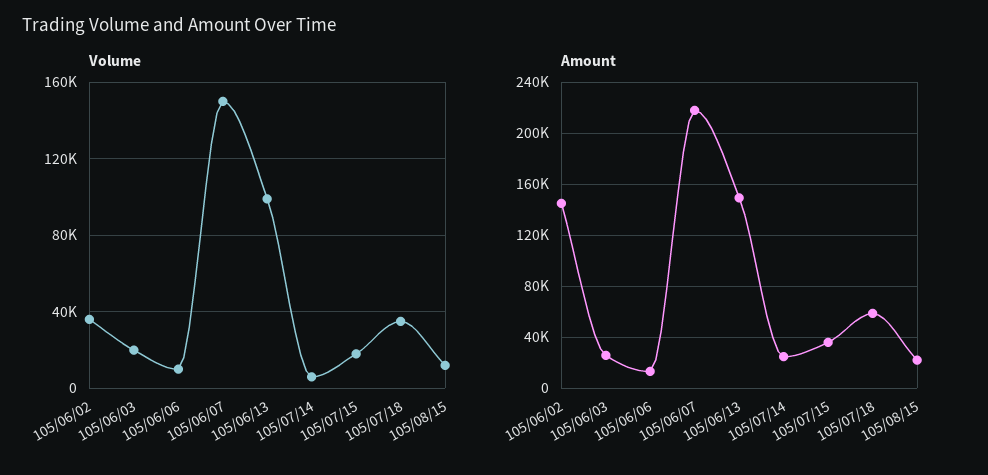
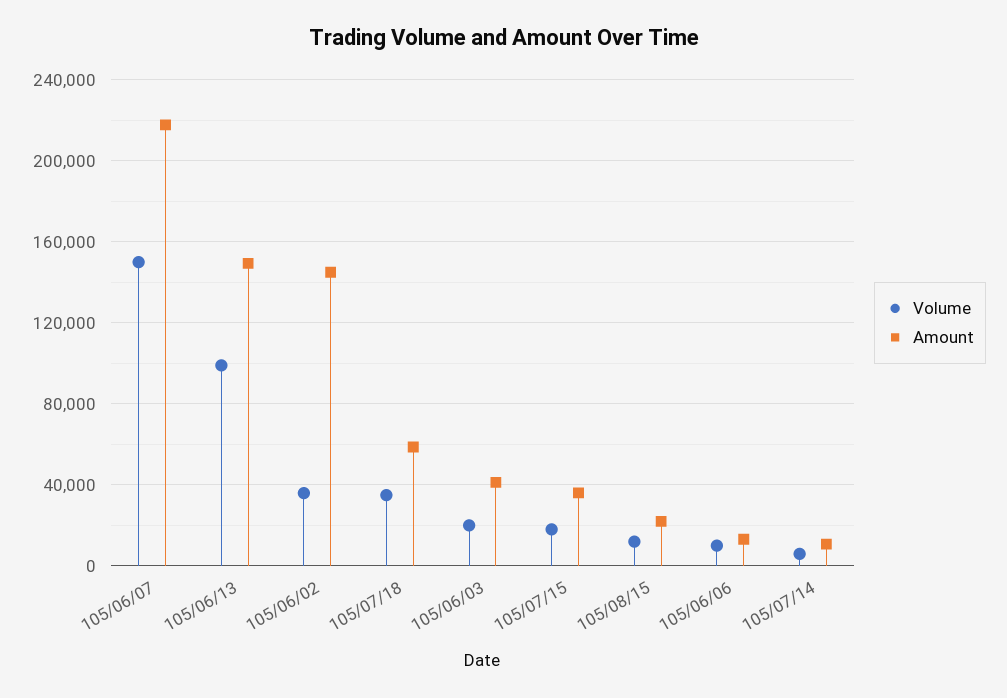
Amount, 105/06/03: 25000 -> 40000
Amount, 105/07/14: 25000 -> 10000

